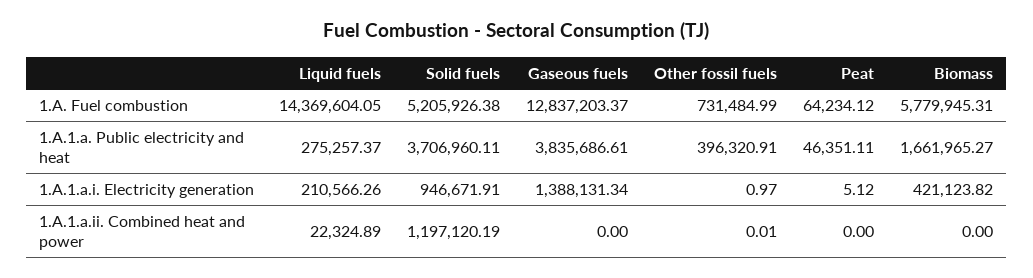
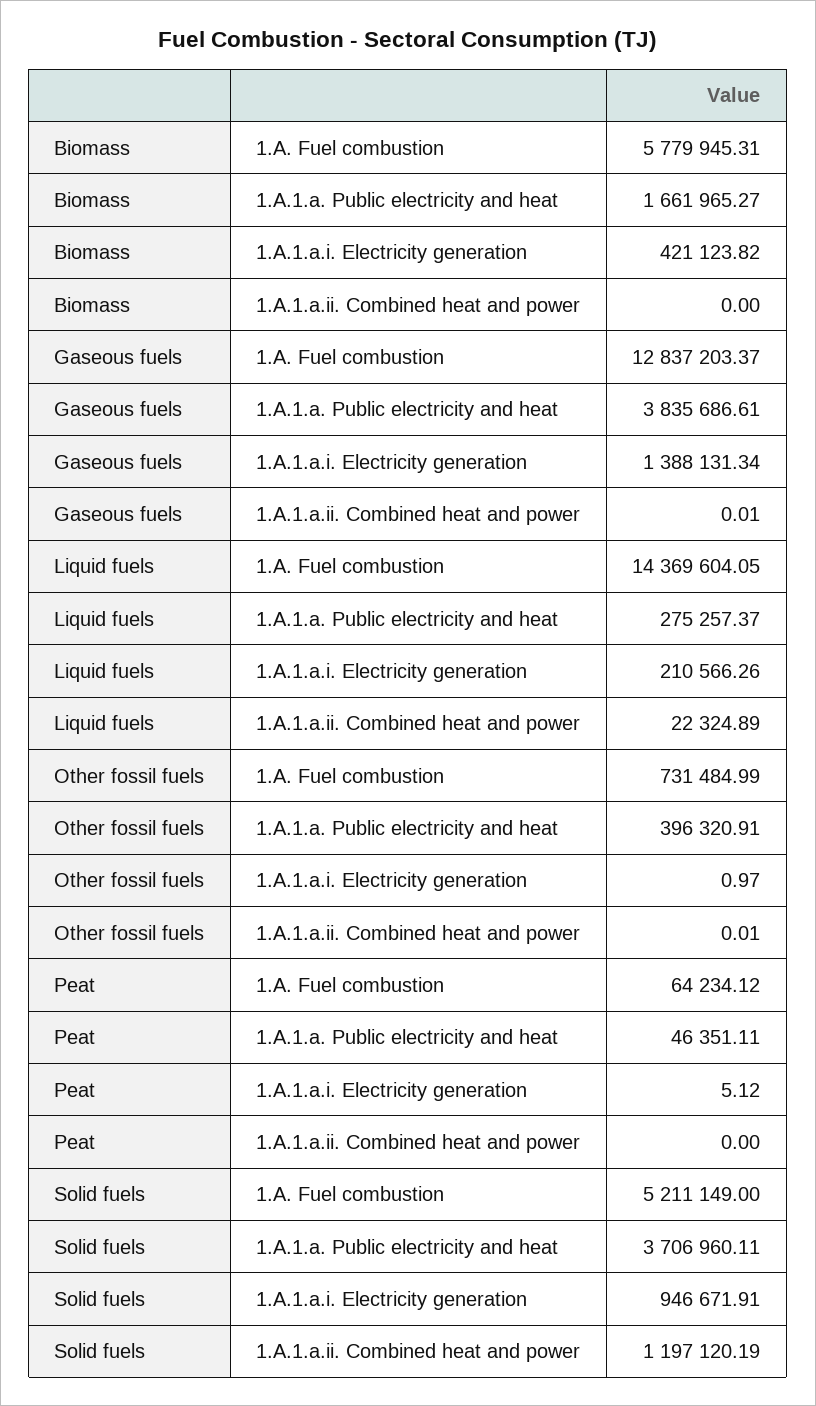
Solid fuels, 1.A. Fuel combustion: 5205926.38 -> 5211149
Gaseous fuels, 1.A.1.a.ii. Combined heat and power: 0 -> 0.01

